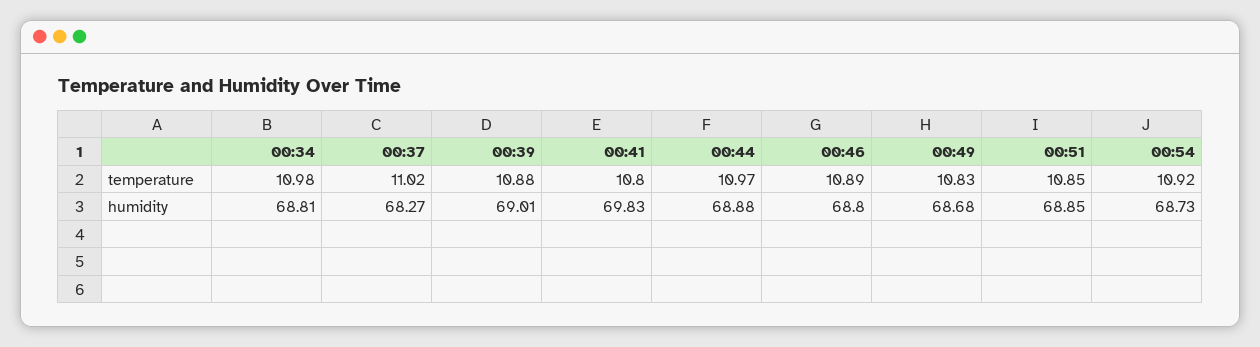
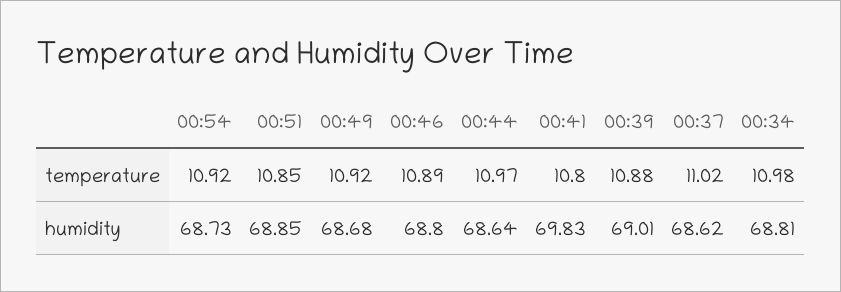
00:49, temperature: 10.83 -> 10.92
00:37, humidity: 68.27 -> 68.62
00:44, humidity: 68.88 -> 68.64

